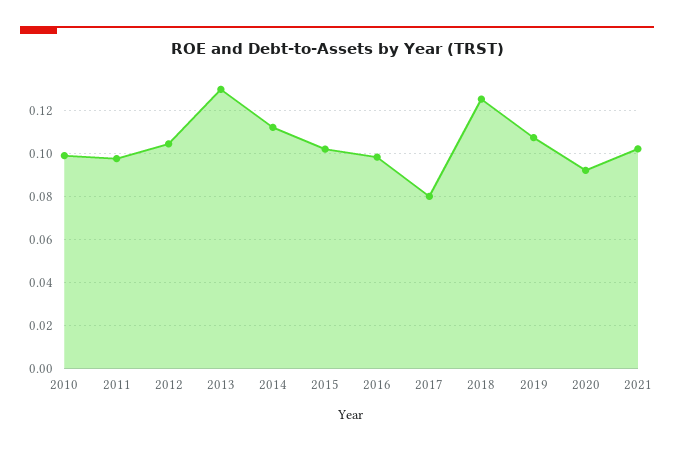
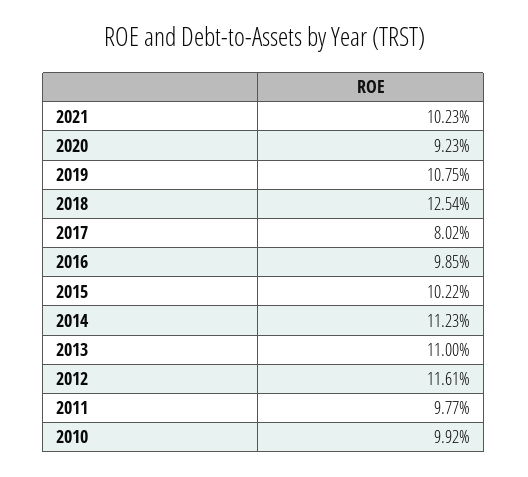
2012: 0.105 -> 0.1161
2013: 0.13 -> 0.11

